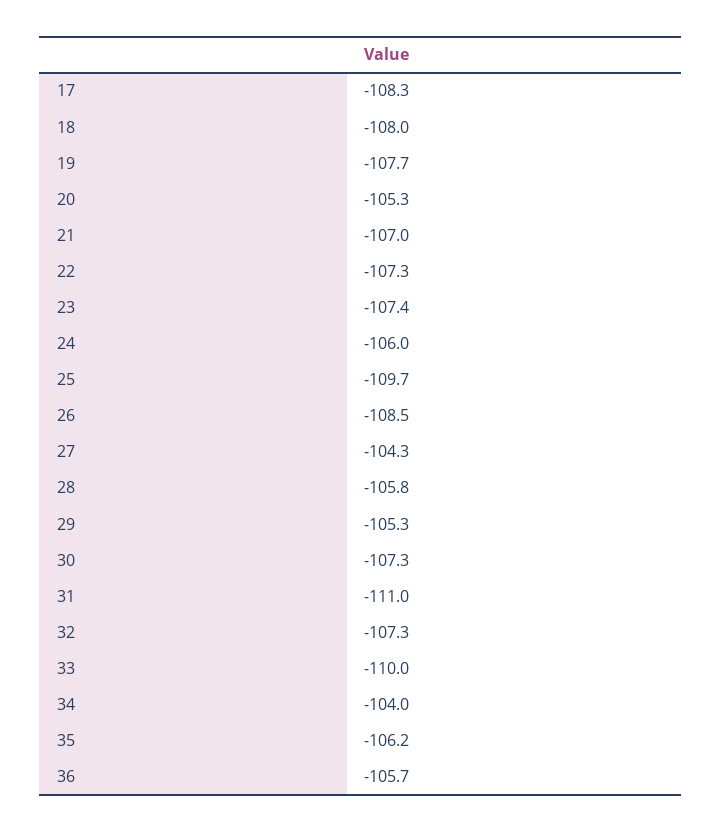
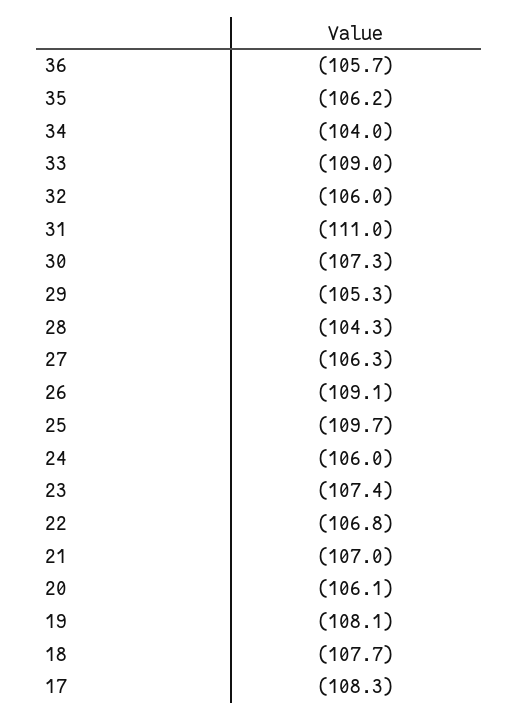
18: -108 -> -107.7
19: -107.7 -> -108.1
20: -105.3 -> -106.1
22: -107.3 -> -106.8
26: -108.5 -> -109.1
27: -104.3 -> -106.3
28: -105.8 -> -104.3
32: -107.3 -> -106
33: -110 -> -109

